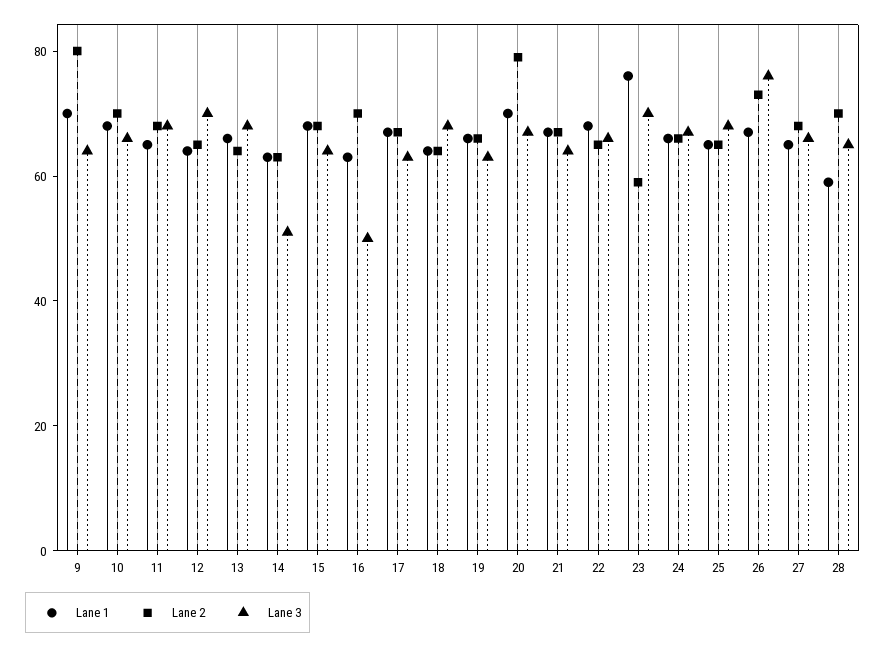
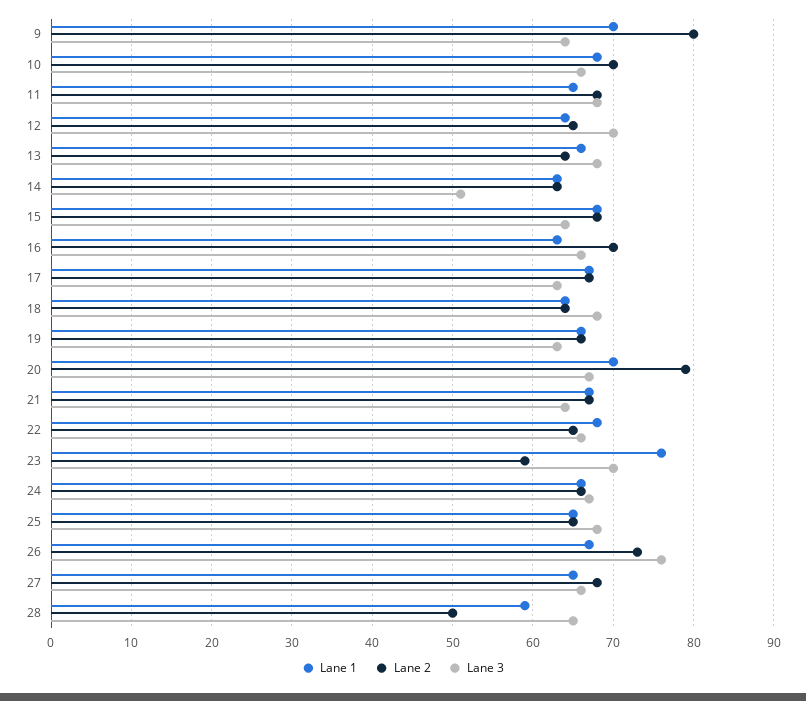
Lane 3, 16: 50 -> 66
Lane 2, 28: 70 -> 50

